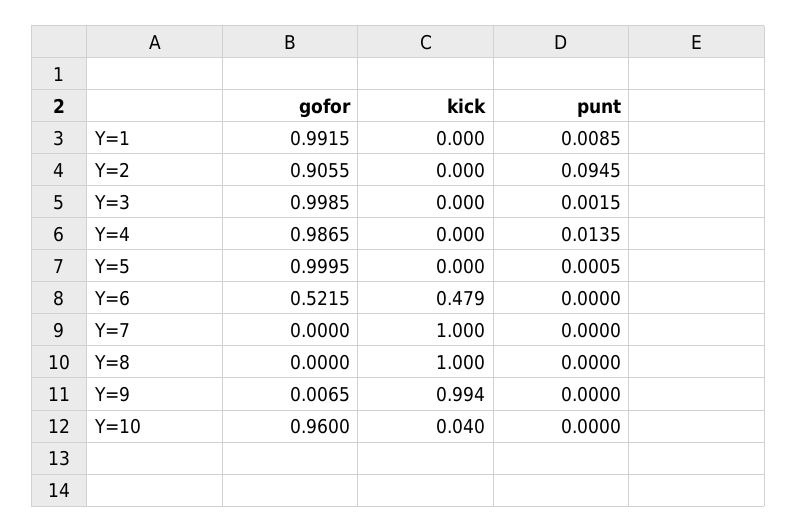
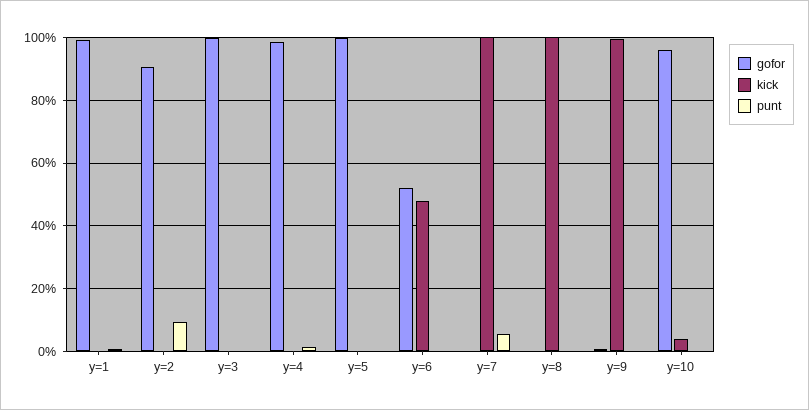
punt, Y=7: 0 -> 0.06

